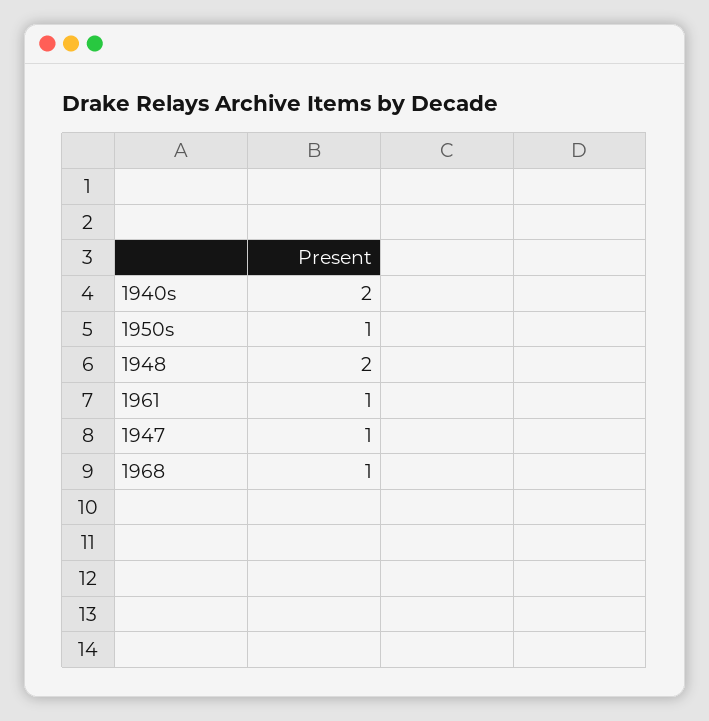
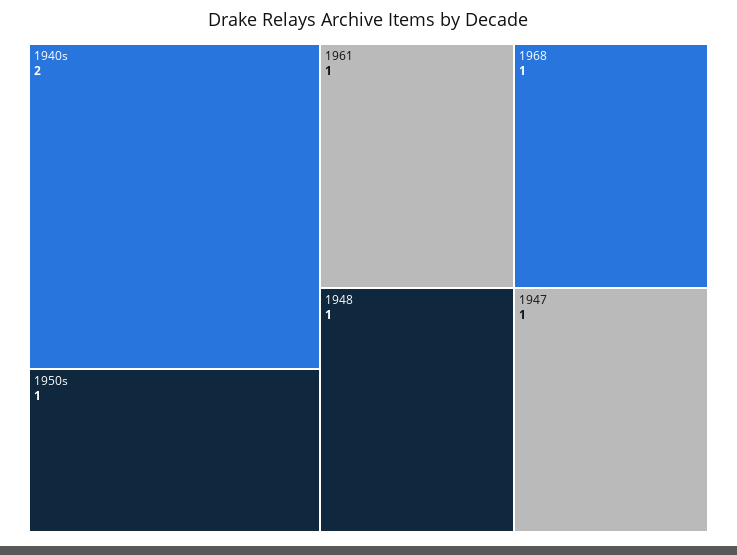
1948: 2 -> 1

